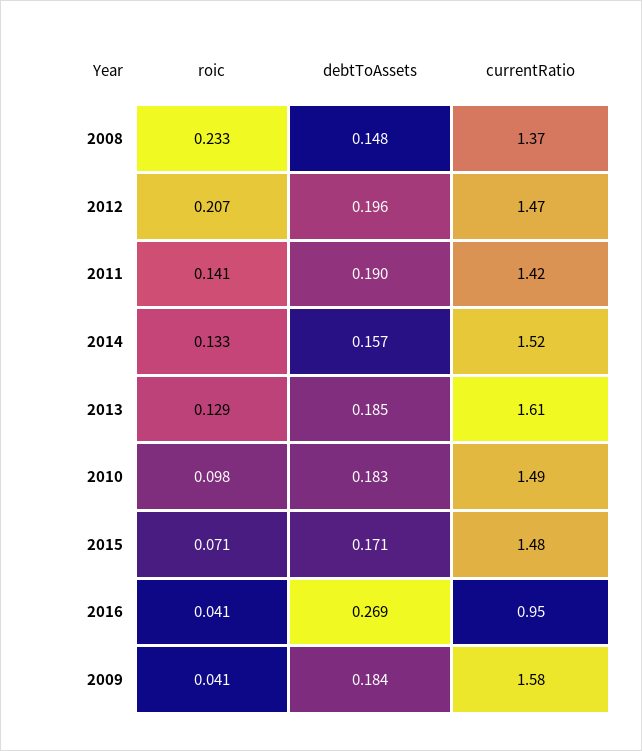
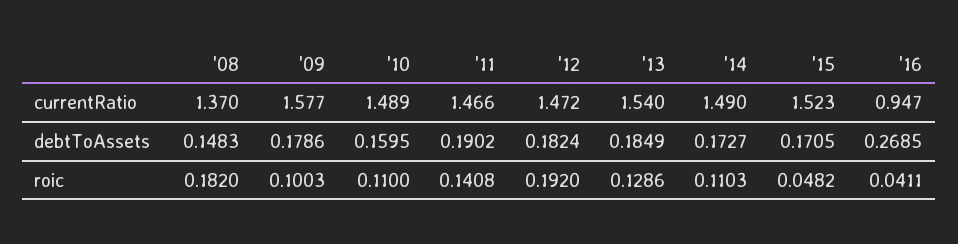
roic, 2008: 0.233 -> 0.182
roic, 2012: 0.207 -> 0.192
debtToAssets, 2012: 0.196 -> 0.1824
currentRatio, 2011: 1.42 -> 1.466
roic, 2014: 0.133 -> 0.1103
debtToAssets, 2014: 0.157 -> 0.1727
currentRatio, 2014: 1.52 -> 1.49
currentRatio, 2013: 1.61 -> 1.54
roic, 2010: 0.098 -> 0.11
debtToAssets, 2010: 0.183 -> 0.1595
roic, 2015: 0.071 -> 0.0482
currentRatio, 2015: 1.48 -> 1.523
roic, 2009: 0.041 -> 0.1003
debtToAssets, 2009: 0.184 -> 0.1786

